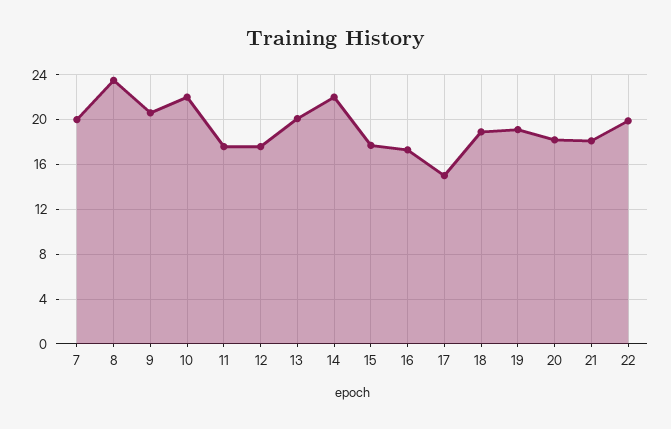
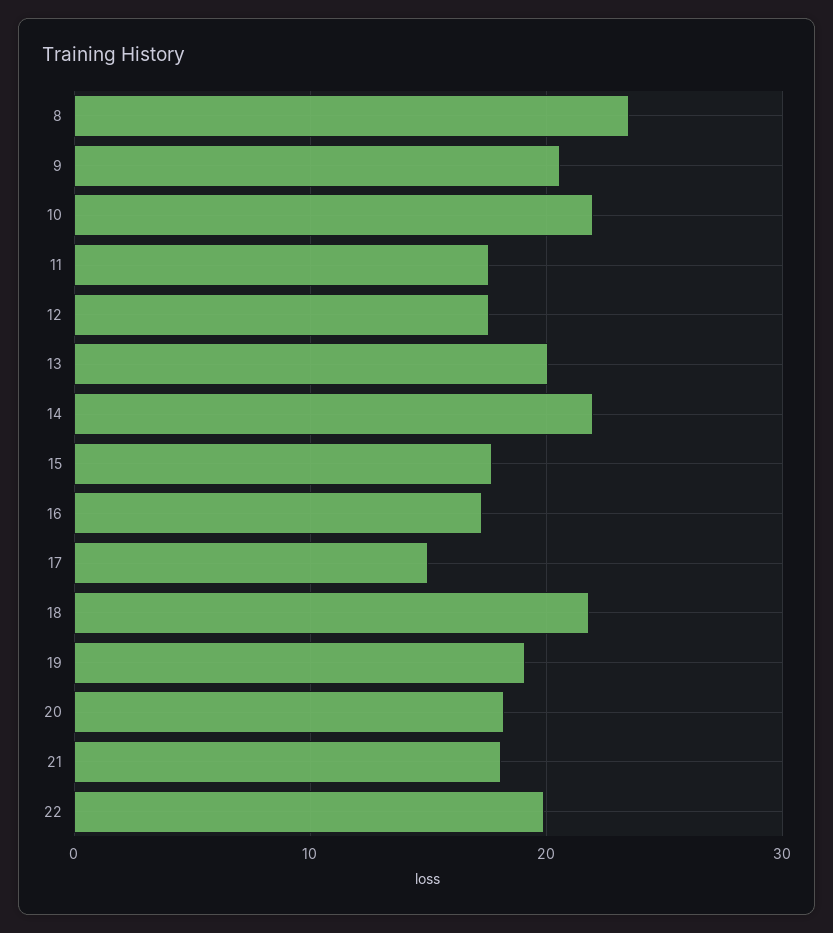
7: 20 -> none
18: 19 -> 22

